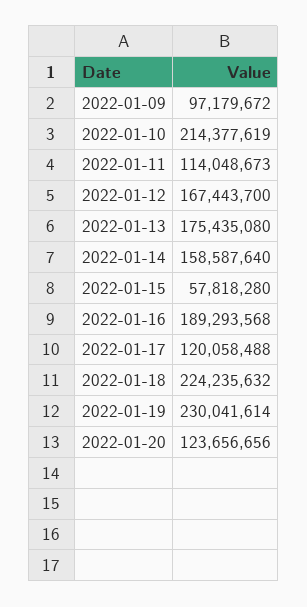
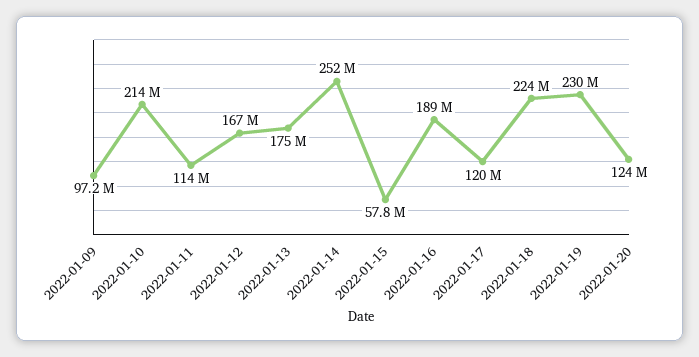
2022-01-14: 158587640 -> 252000000

